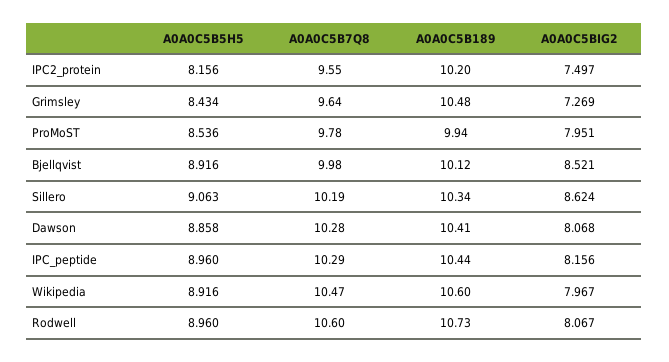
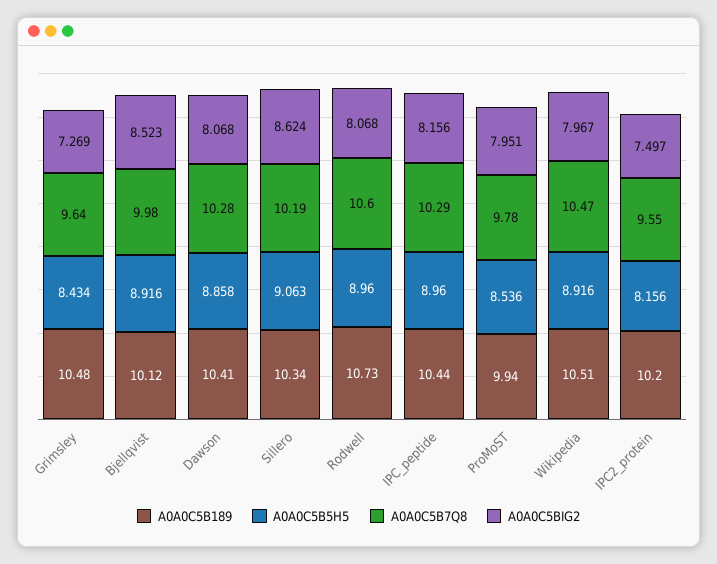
A0A0C5BIG2, Bjellqvist: 8.521 -> 8.523
A0A0C5B189, Wikipedia: 10.6 -> 10.51
A0A0C5BIG2, Rodwell: 8.067 -> 8.068

